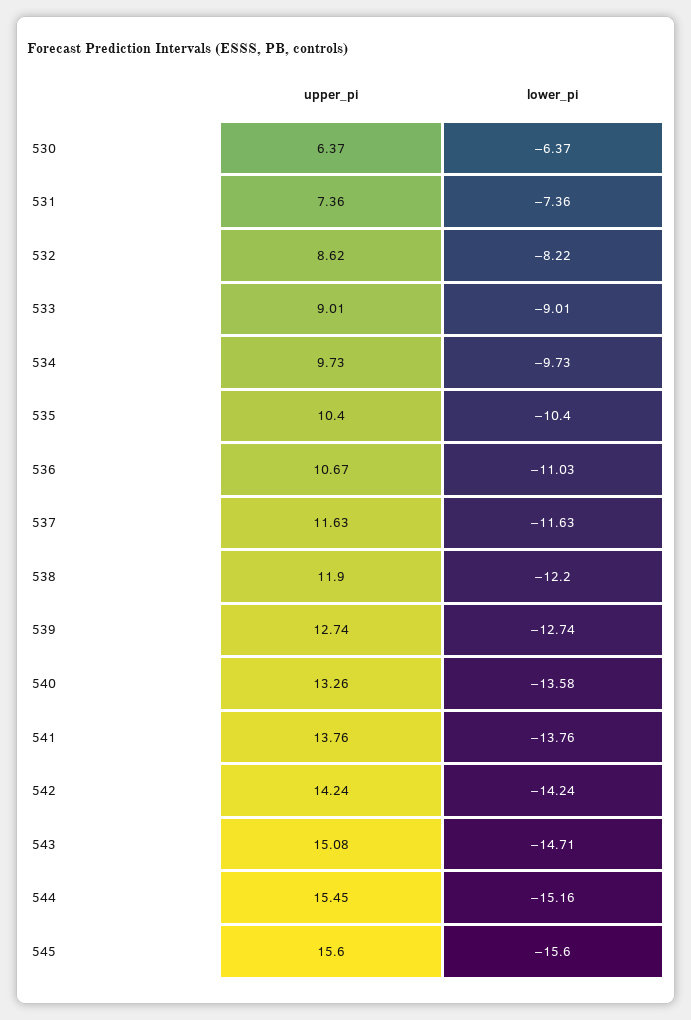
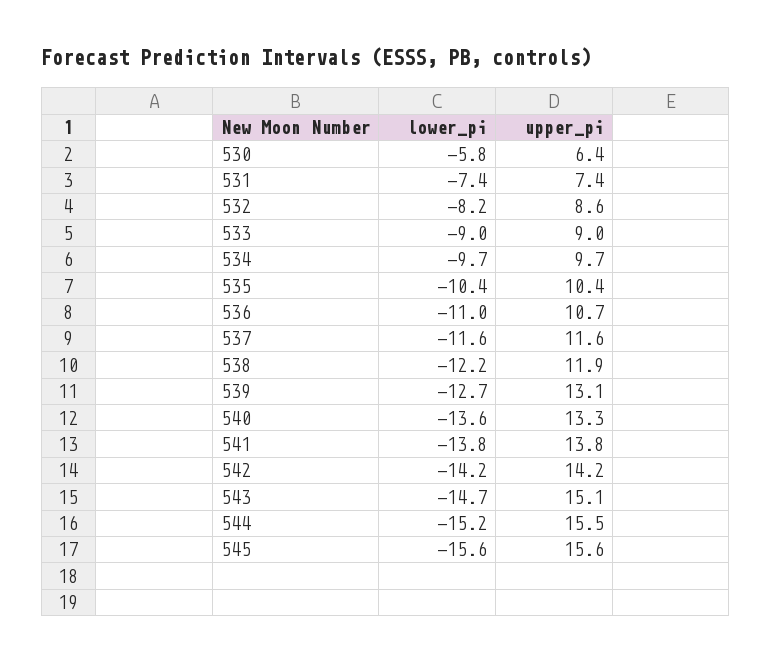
lower_pi, 530: -6.37 -> -5.8
upper_pi, 539: 12.74 -> 13.1

